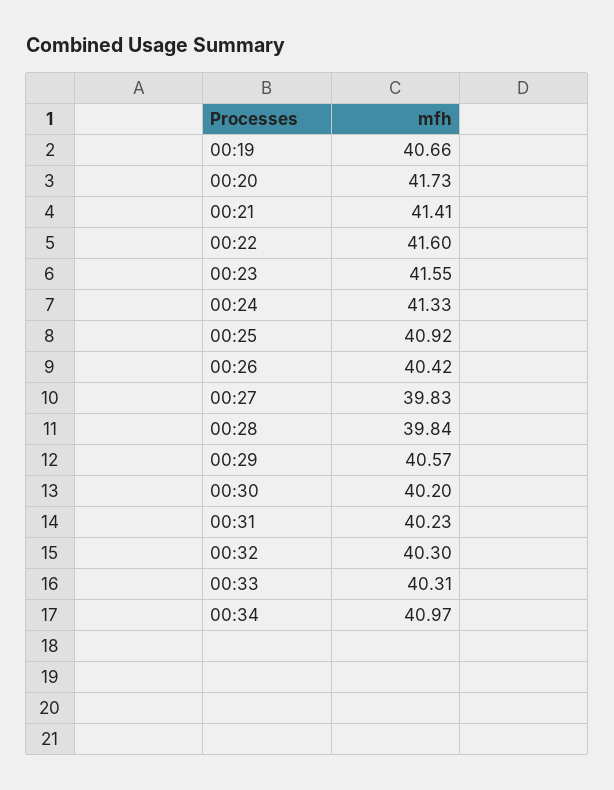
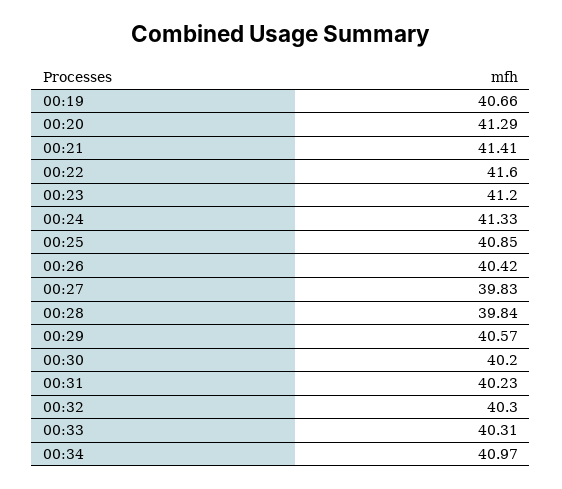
00:20: 41.73 -> 41.29
00:23: 41.55 -> 41.2
00:25: 40.92 -> 40.85

